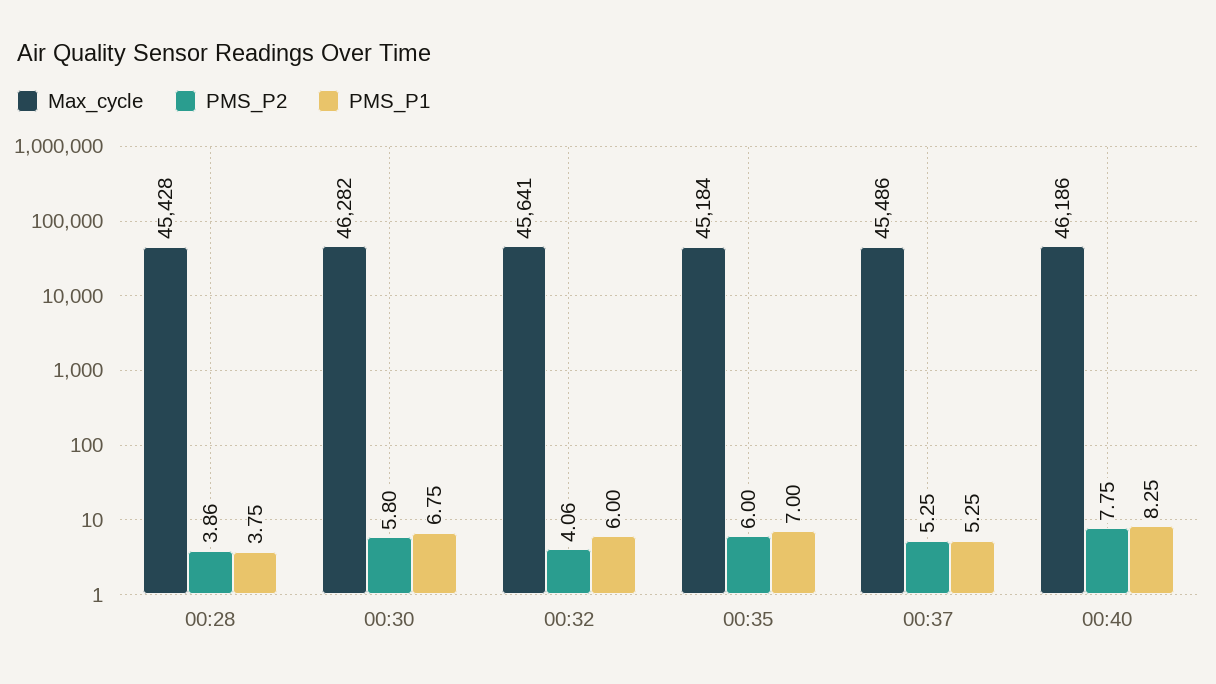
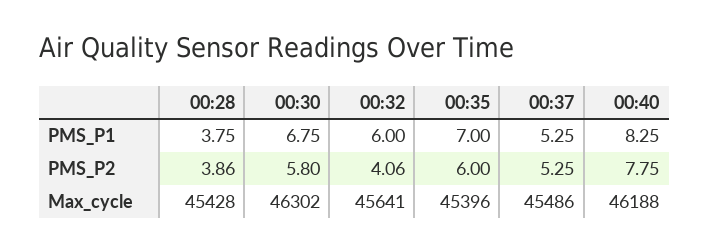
Max_cycle, 00:30: 46282 -> 46302
Max_cycle, 00:35: 45184 -> 45396
Max_cycle, 00:40: 46186 -> 46188

